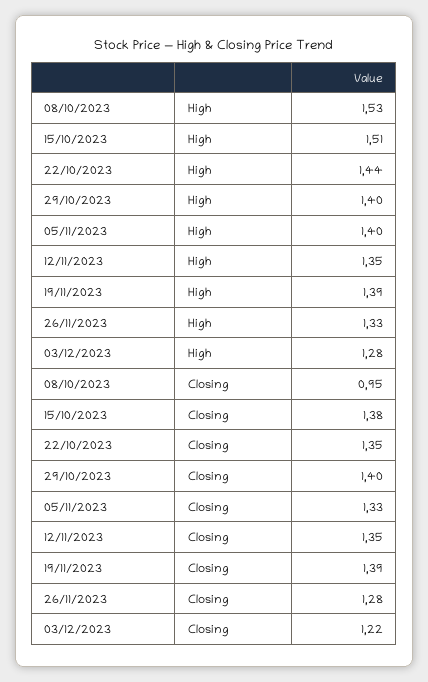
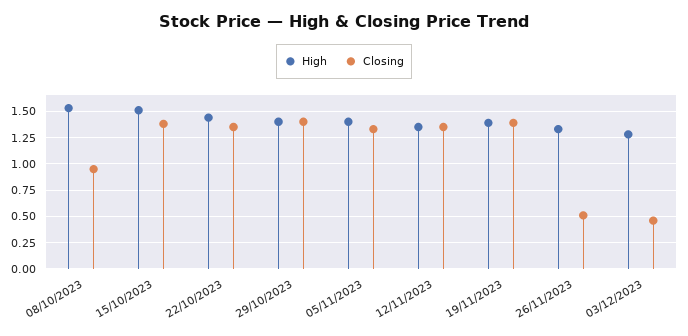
Closing, 26/11/2023: 1.28 -> 0.5
Closing, 03/12/2023: 1.22 -> 0.5

